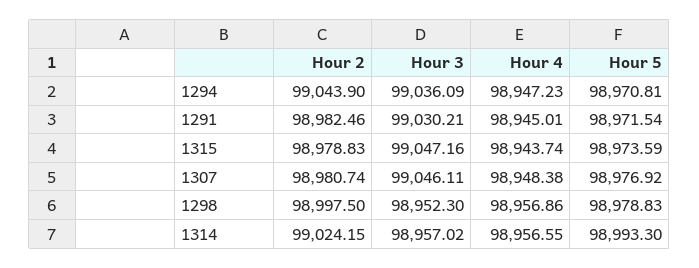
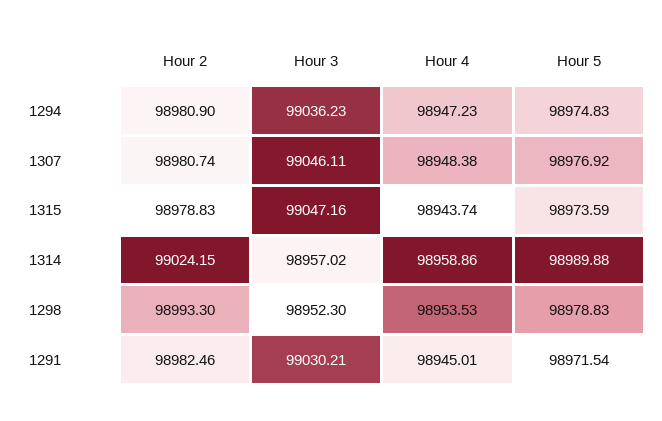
Hour 2, 1294: 99043.9 -> 98980.9
Hour 3, 1294: 99036.09 -> 99036.23
Hour 5, 1294: 98970.81 -> 98974.83
Hour 2, 1298: 98997.5 -> 98993.3
Hour 4, 1298: 98956.86 -> 98953.53
Hour 4, 1314: 98956.55 -> 98958.86
Hour 5, 1314: 98993.3 -> 98989.88

